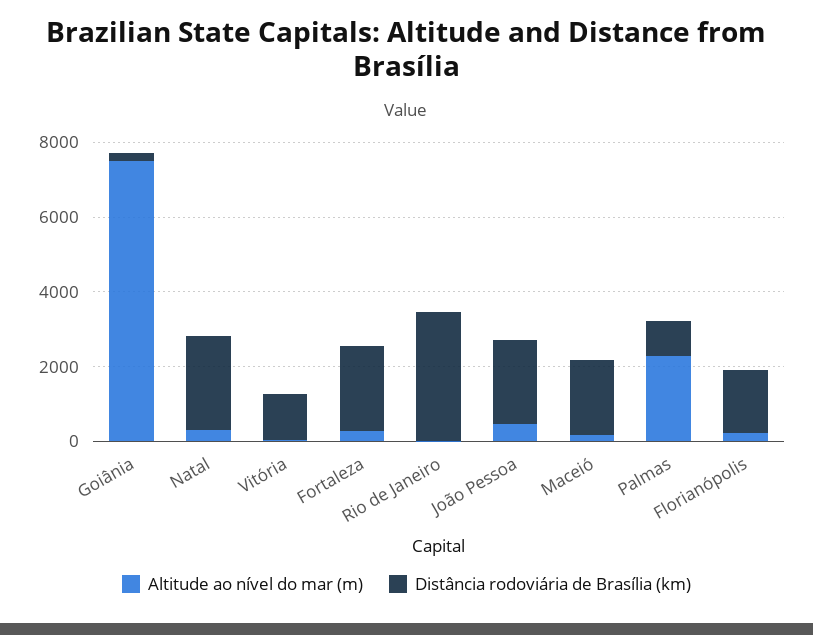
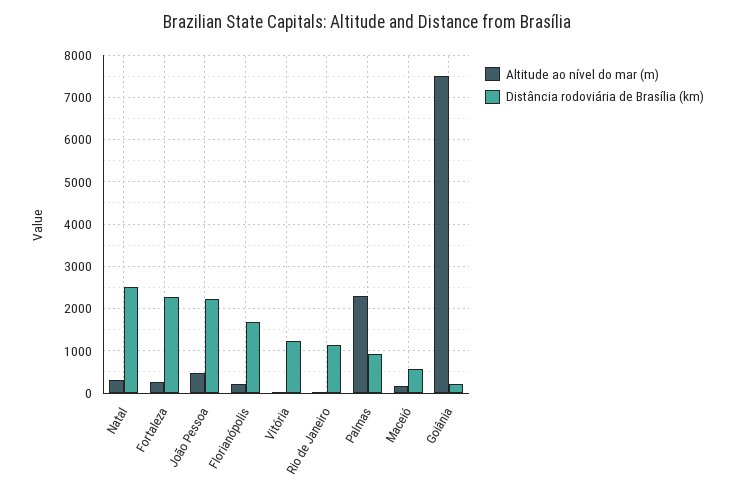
Distância rodoviária de Brasília (km), Rio de Janeiro: 3500 -> 1200
Distância rodoviária de Brasília (km), Maceió: 2000 -> 600

